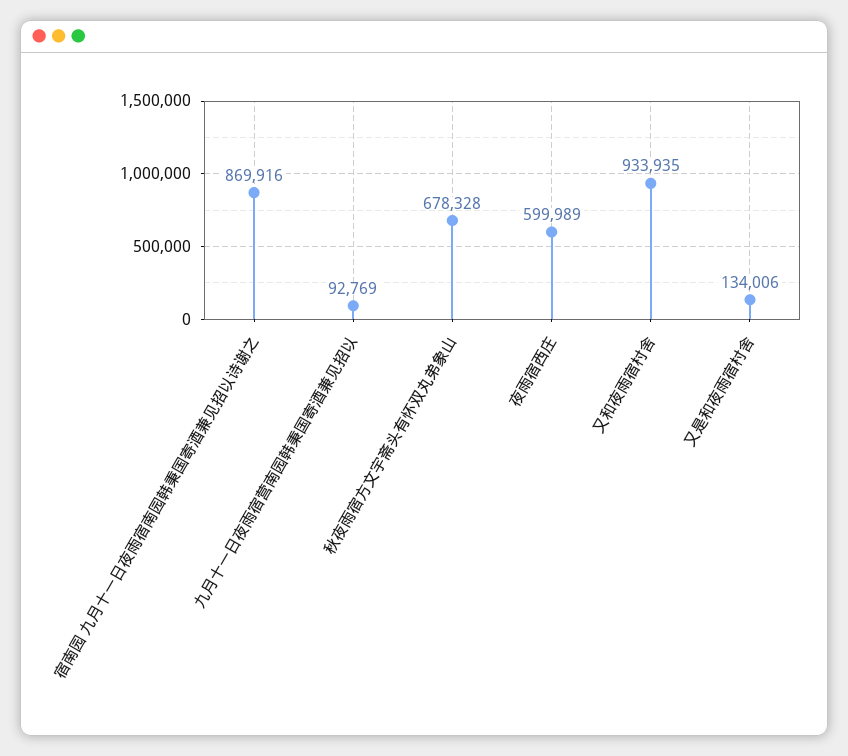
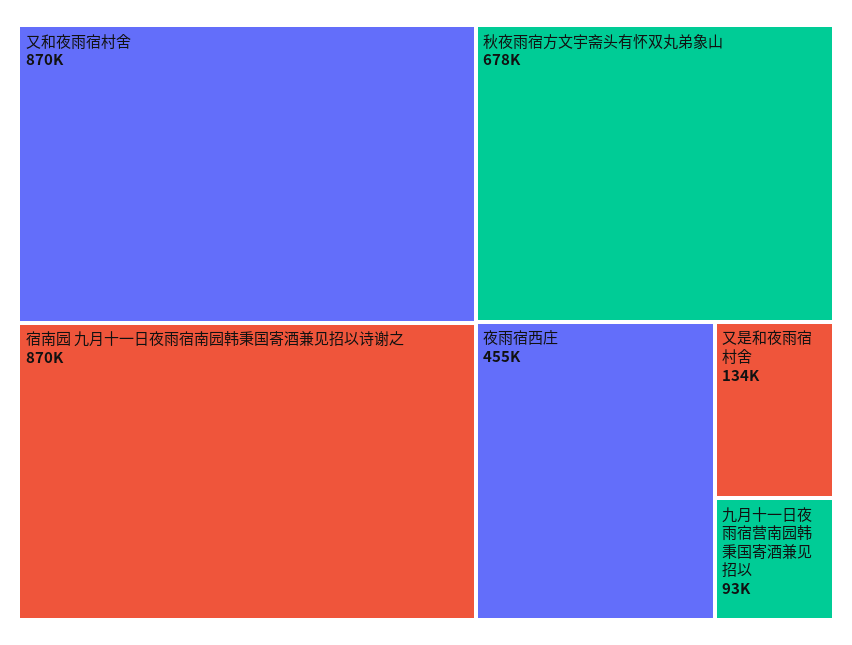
夜雨宿西庄: 599989 -> 455000
又和夜雨宿村舍: 933935 -> 870000

